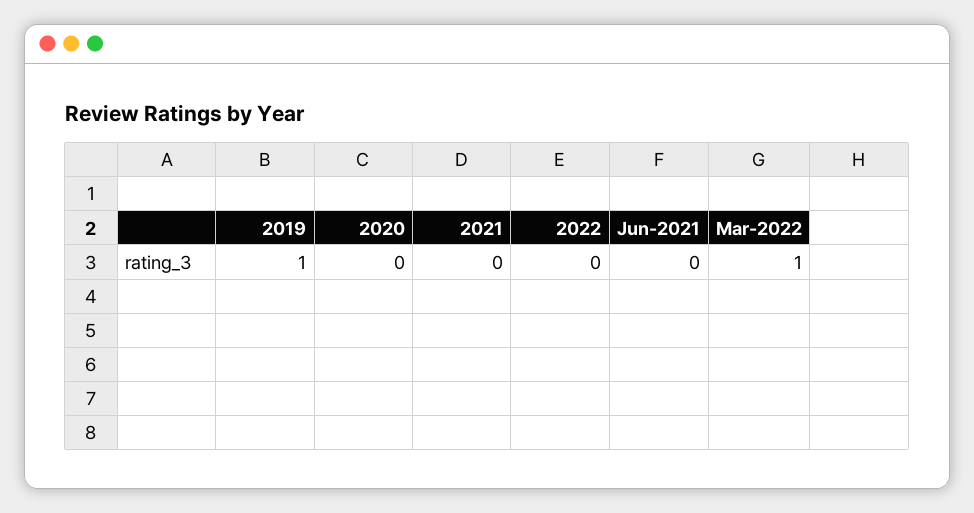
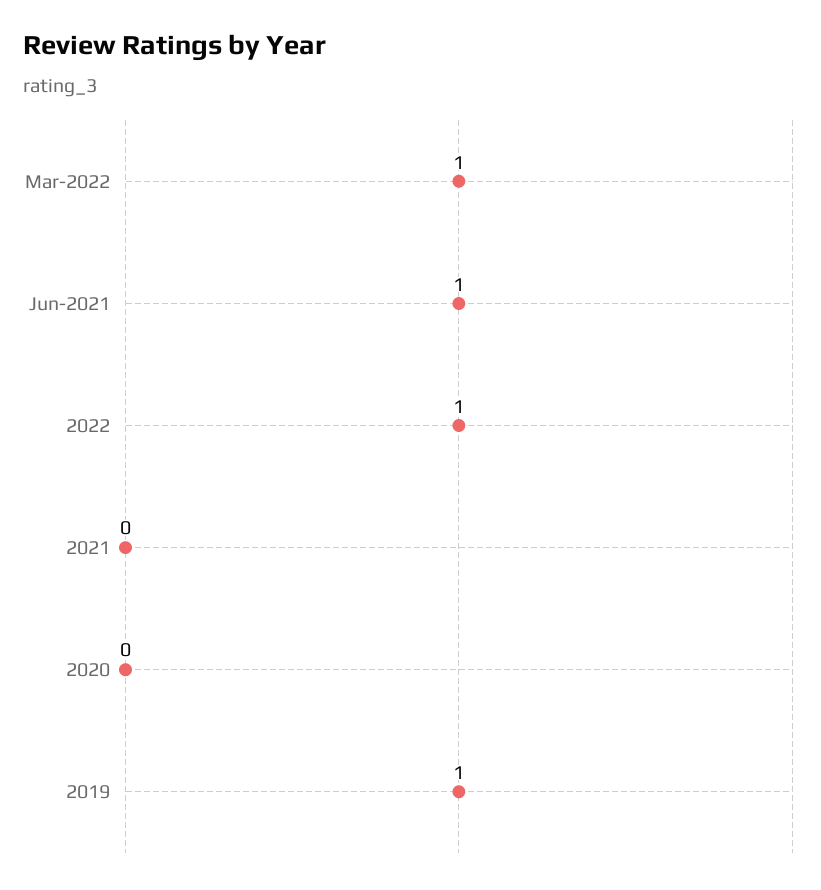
2022: 0 -> 1
Jun-2021: 0 -> 1

